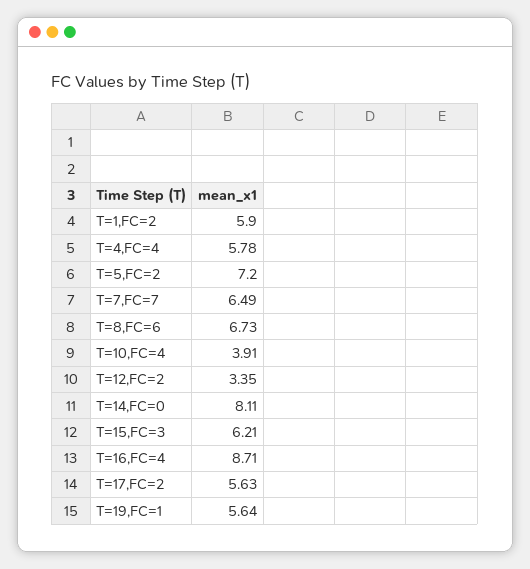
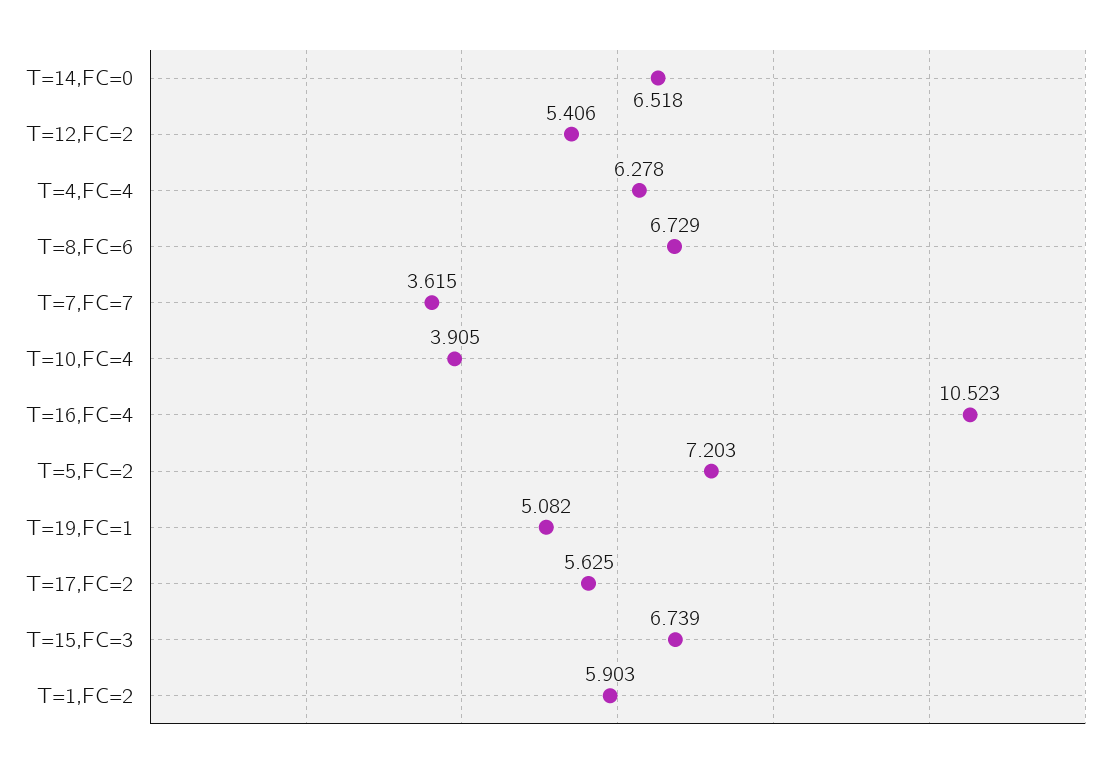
T=4,FC=4: 5.78 -> 6.278
T=7,FC=7: 6.49 -> 3.615
T=12,FC=2: 3.35 -> 5.406
T=14,FC=0: 8.11 -> 6.518
T=15,FC=3: 6.21 -> 6.739
T=16,FC=4: 8.71 -> 10.523
T=19,FC=1: 5.64 -> 5.082

